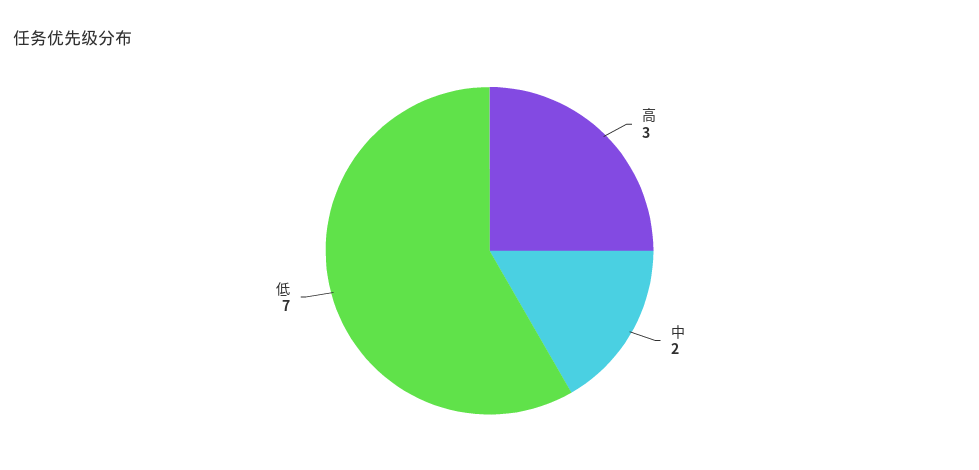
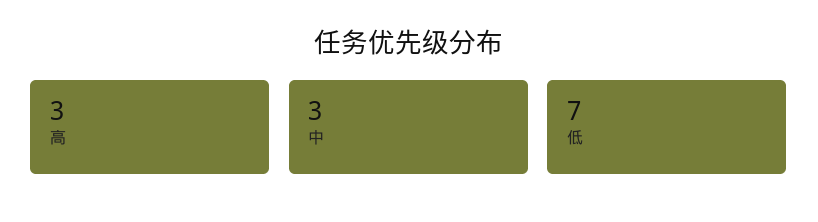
中: 2 -> 3

